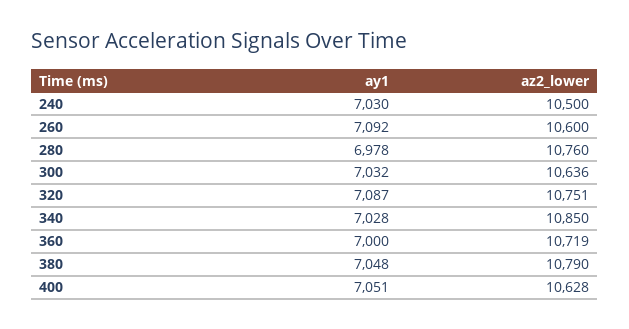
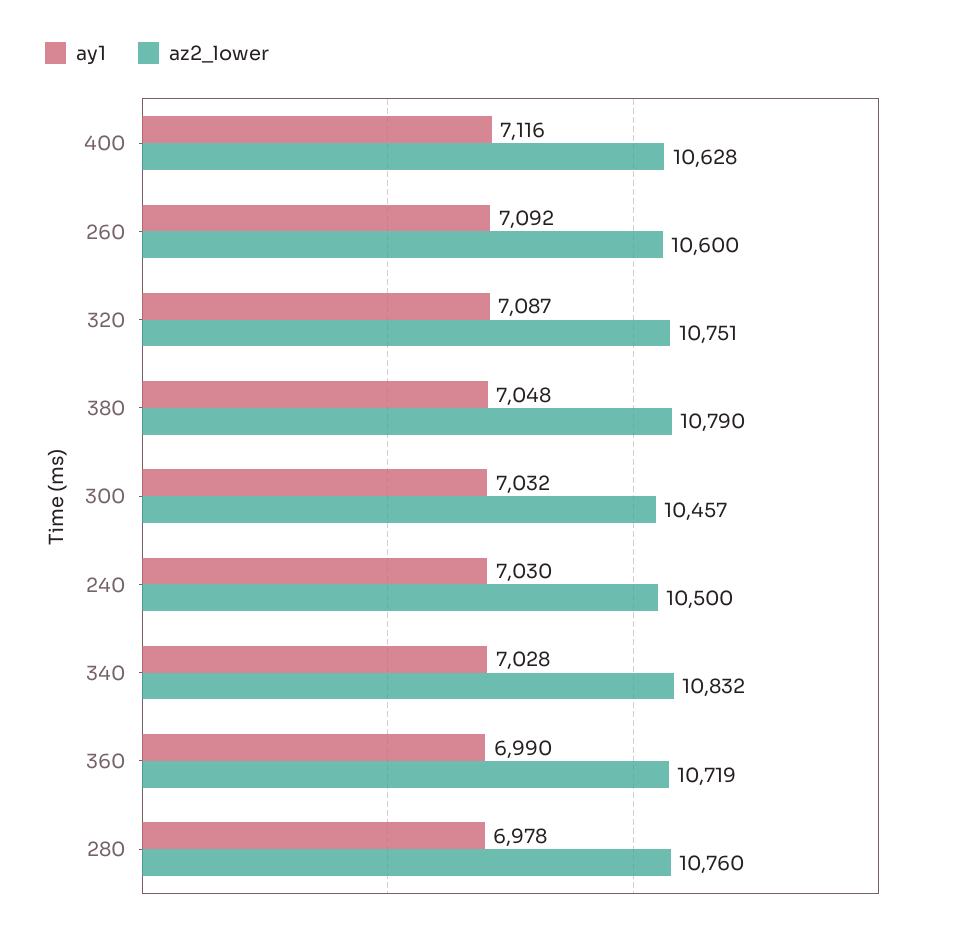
az2_lower, 300: 10636 -> 10457
az2_lower, 340: 10850 -> 10832
ay1, 360: 7000 -> 6990
ay1, 400: 7051 -> 7116

